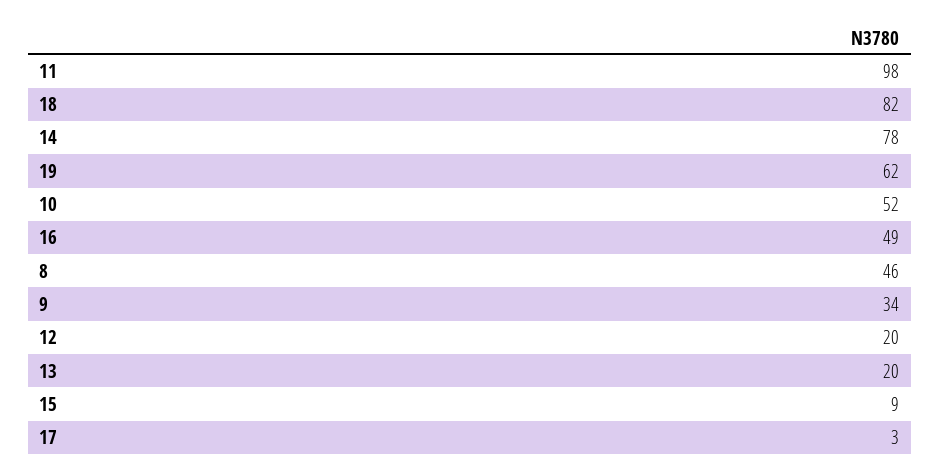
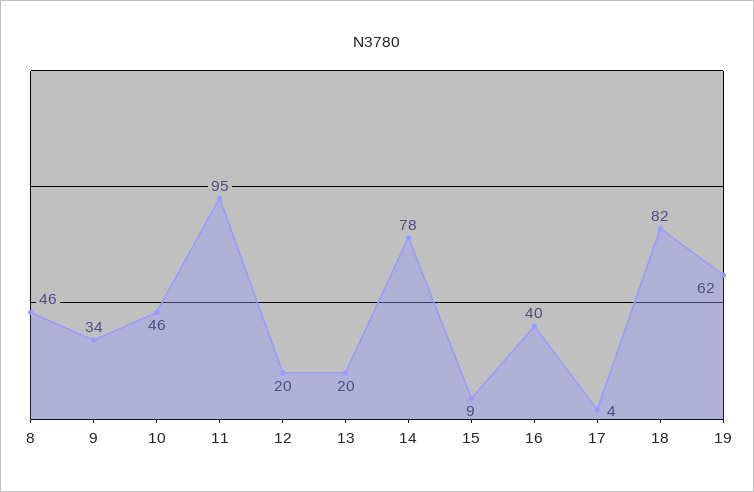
11: 98 -> 95
10: 52 -> 46
16: 49 -> 40
17: 3 -> 4

